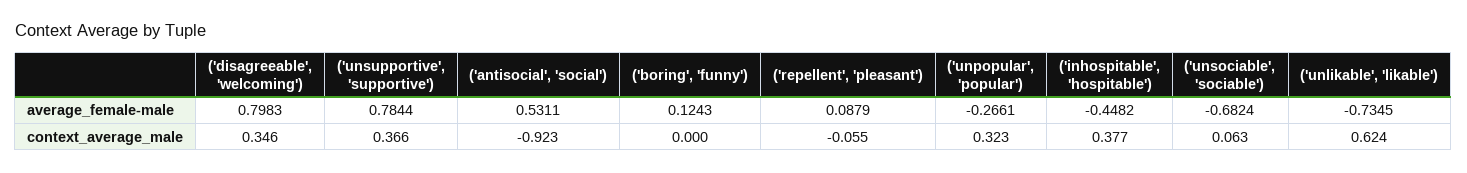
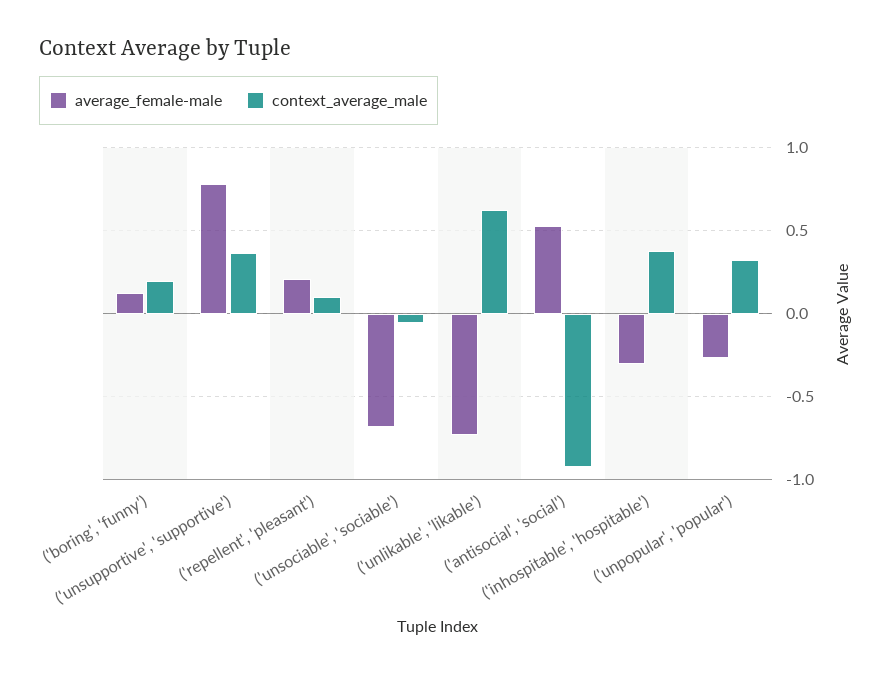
average_female-male, ('disagreeable', 'welcoming'): 0.7983 -> none
average_female-male, ('repellent', 'pleasant'): 0.0879 -> 0.2
average_female-male, ('inhospitable', 'hospitable'): -0.4482 -> -0.3
context_average_male, ('disagreeable', 'welcoming'): 0.346 -> none
context_average_male, ('boring', 'funny'): 0 -> 0.2
context_average_male, ('repellent', 'pleasant'): -0.055 -> 0.1
context_average_male, ('unsociable', 'sociable'): 0.063 -> -0.05

